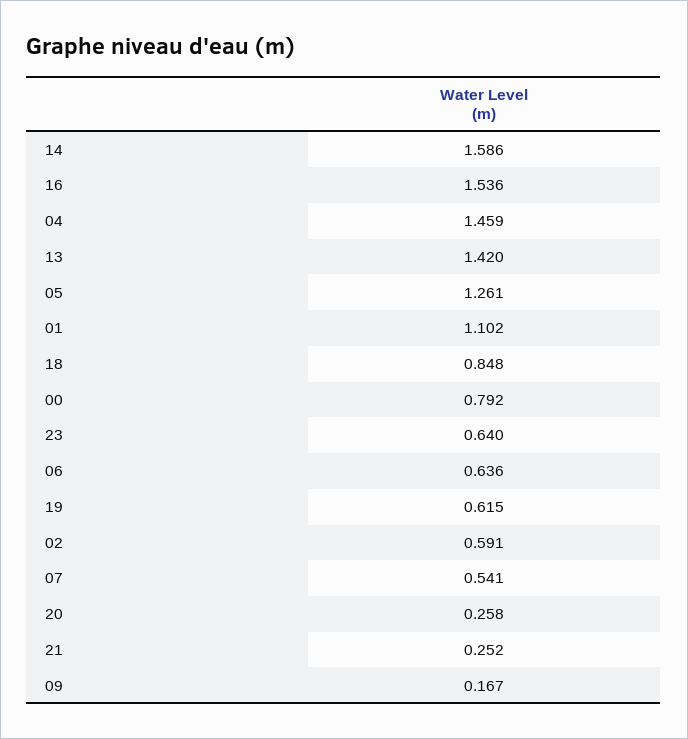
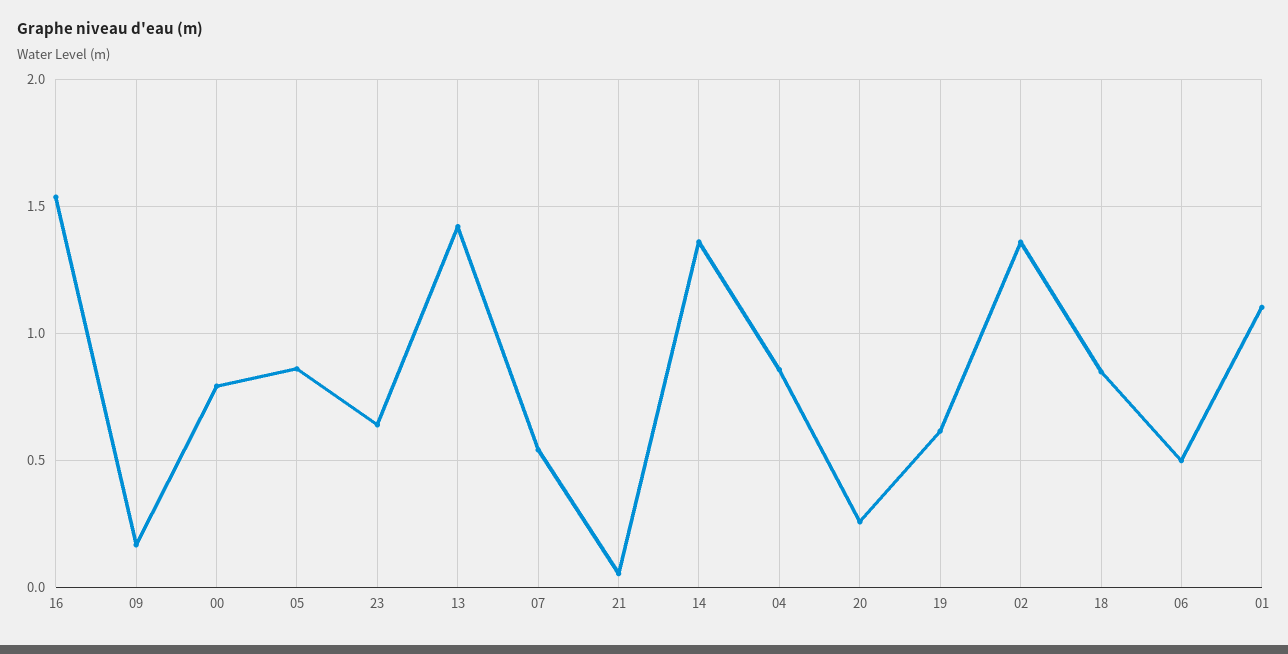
14: 1.586 -> 1.35
04: 1.459 -> 0.85
05: 1.261 -> 0.85
06: 0.636 -> 0.5
02: 0.591 -> 1.35
21: 0.252 -> 0.05

